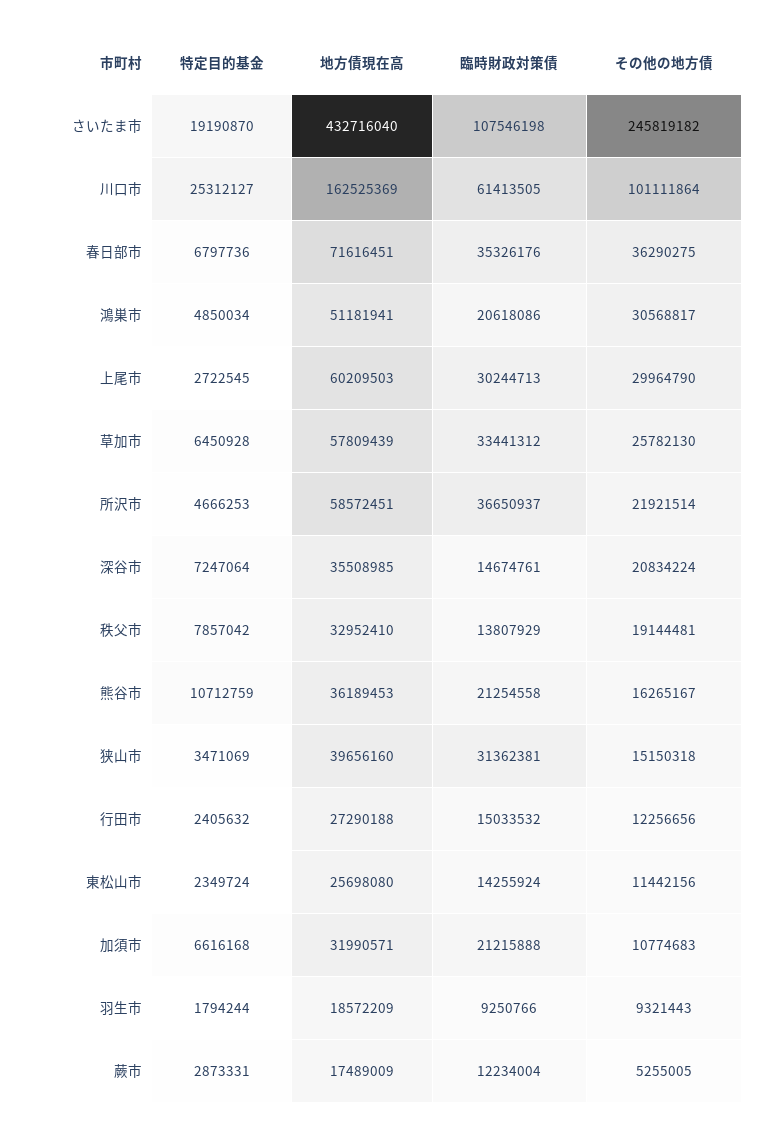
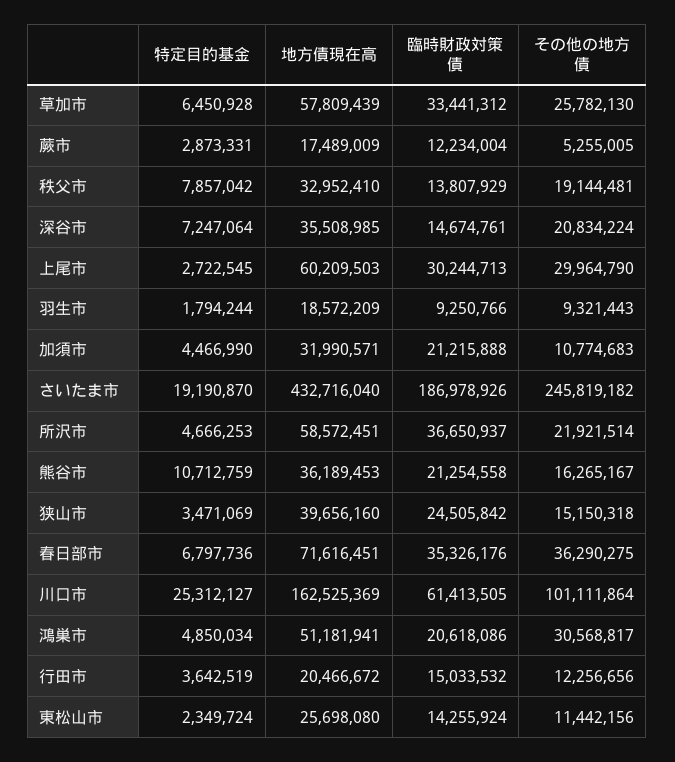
臨時財政対策債, さいたま市: 107546198 -> 186978926
臨時財政対策債, 狭山市: 31362381 -> 24505842
特定目的基金, 行田市: 2405632 -> 3642519
地方債現在高, 行田市: 27290188 -> 20466672
特定目的基金, 加須市: 6616168 -> 4466990

